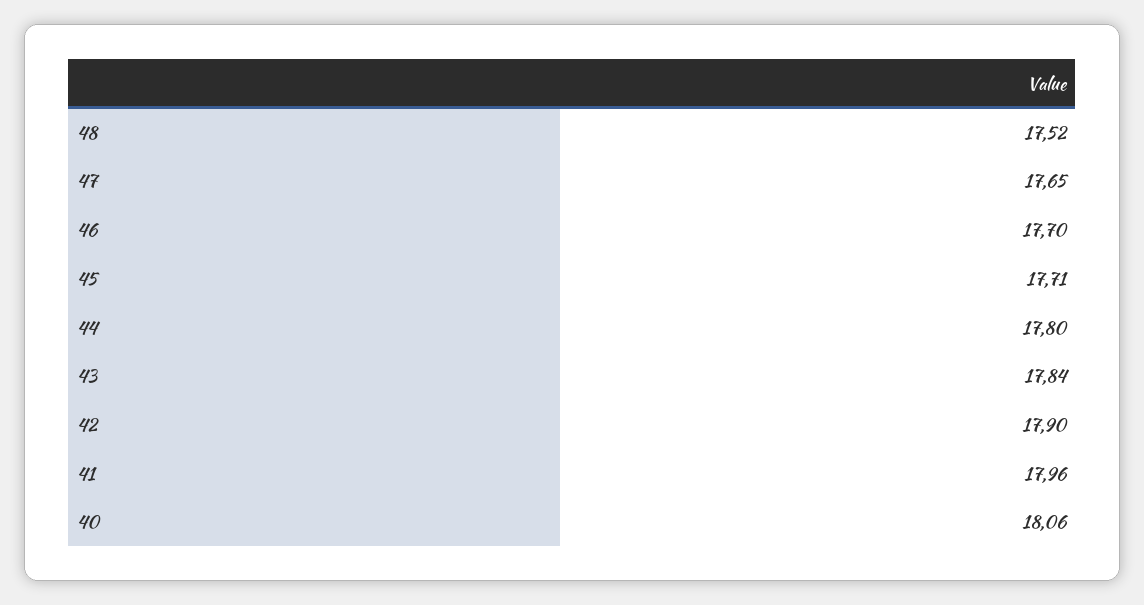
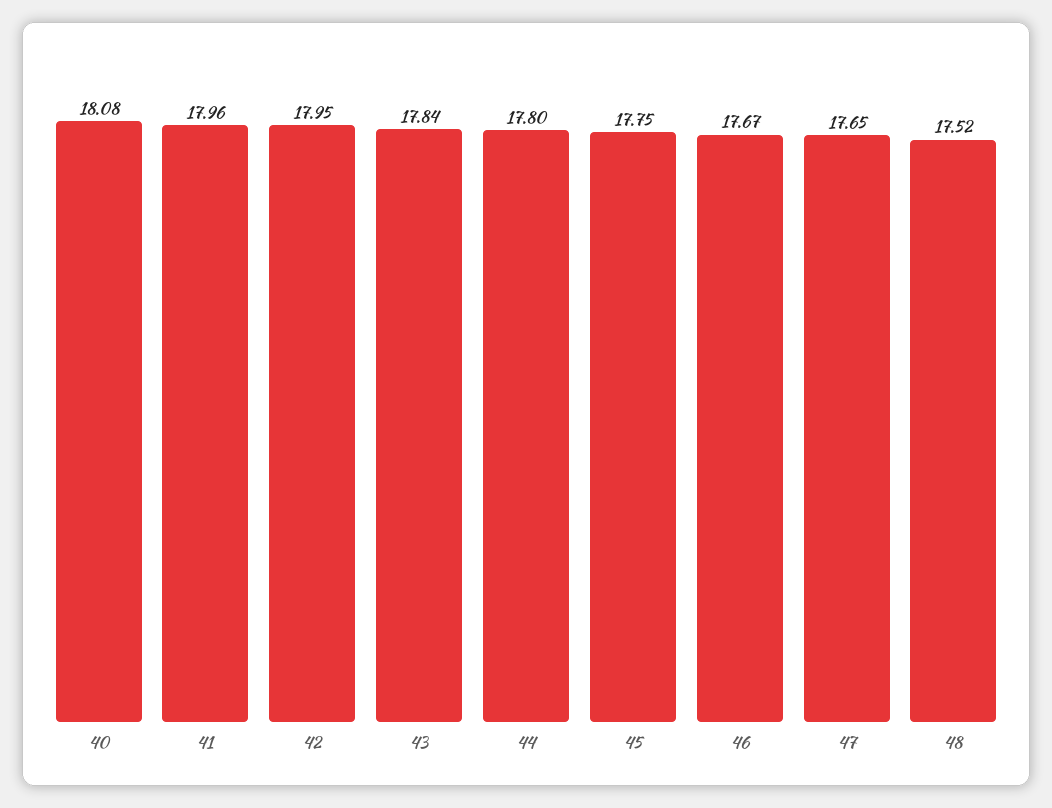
46: 17.7 -> 17.67
45: 17.71 -> 17.75
42: 17.9 -> 17.95
40: 18.06 -> 18.08

